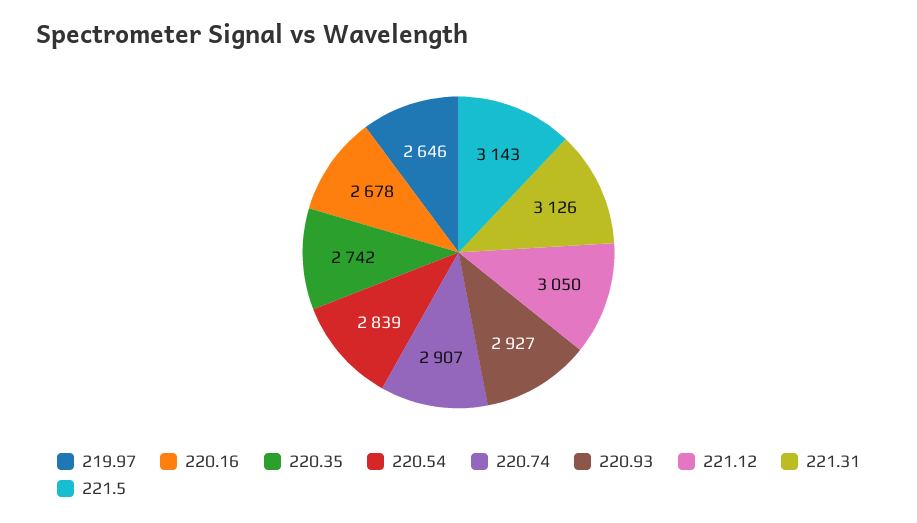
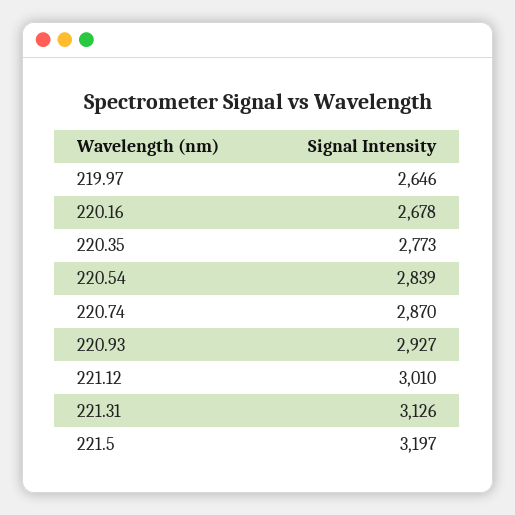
220.35: 2742 -> 2773
220.74: 2907 -> 2870
221.12: 3050 -> 3010
221.5: 3143 -> 3197

